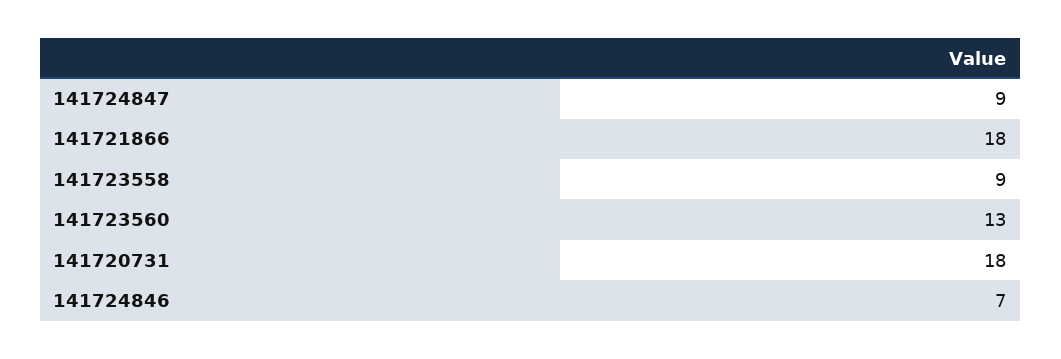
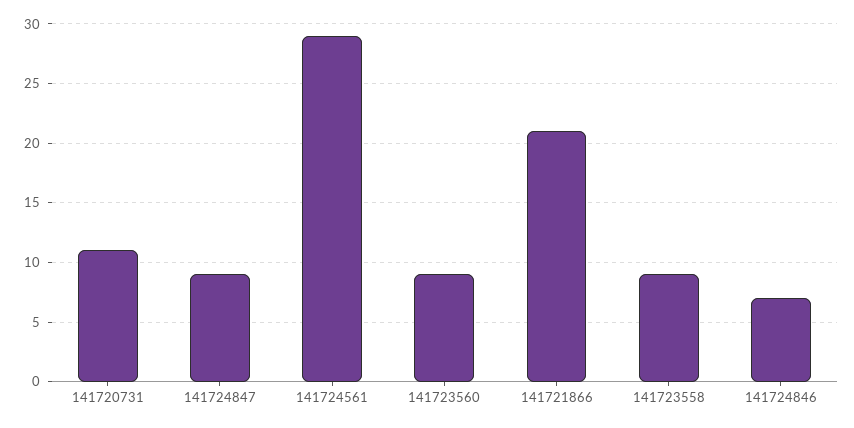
141721866: 18 -> 21
141723560: 13 -> 9
141720731: 18 -> 11
141724561: none -> 29

